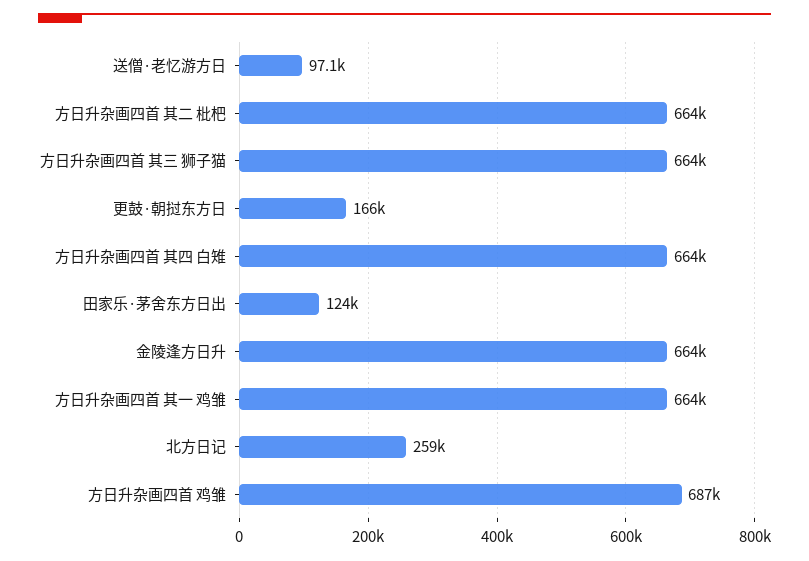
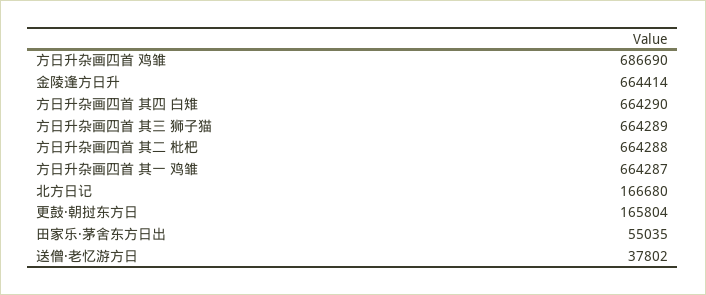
送僧·老忆游方日: 97100 -> 37802
田家乐·茅舍东方日出: 124000 -> 55035
北方日记: 259000 -> 166680

